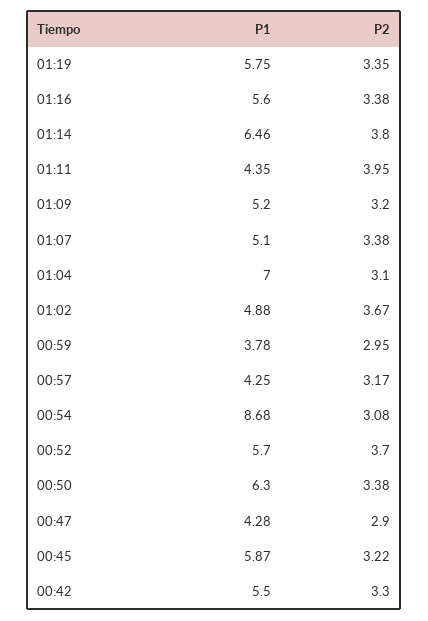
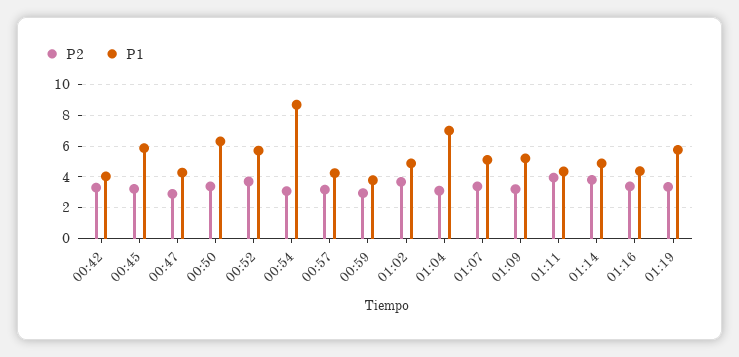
P1, 01:16: 5.6 -> 4.5
P1, 01:14: 6.46 -> 5
P1, 00:42: 5.5 -> 4

